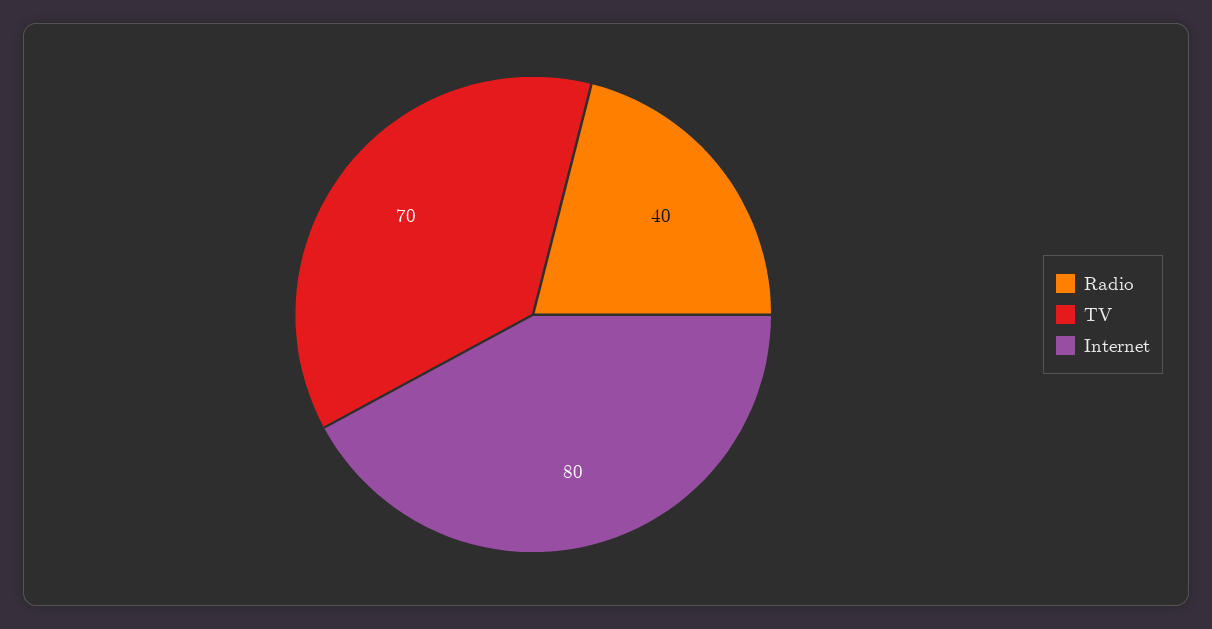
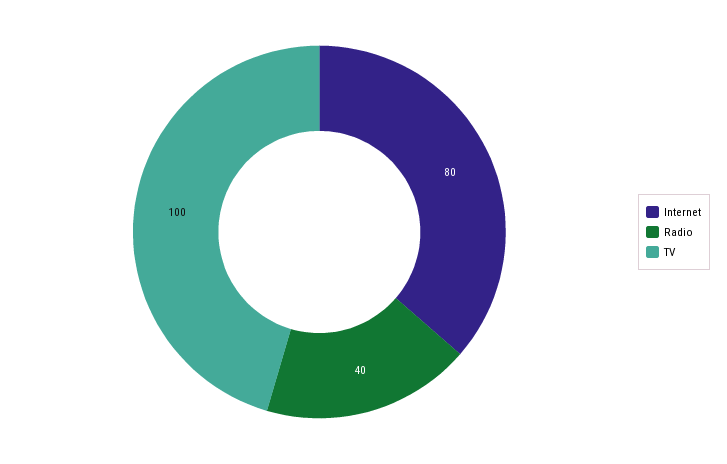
TV: 70 -> 100

